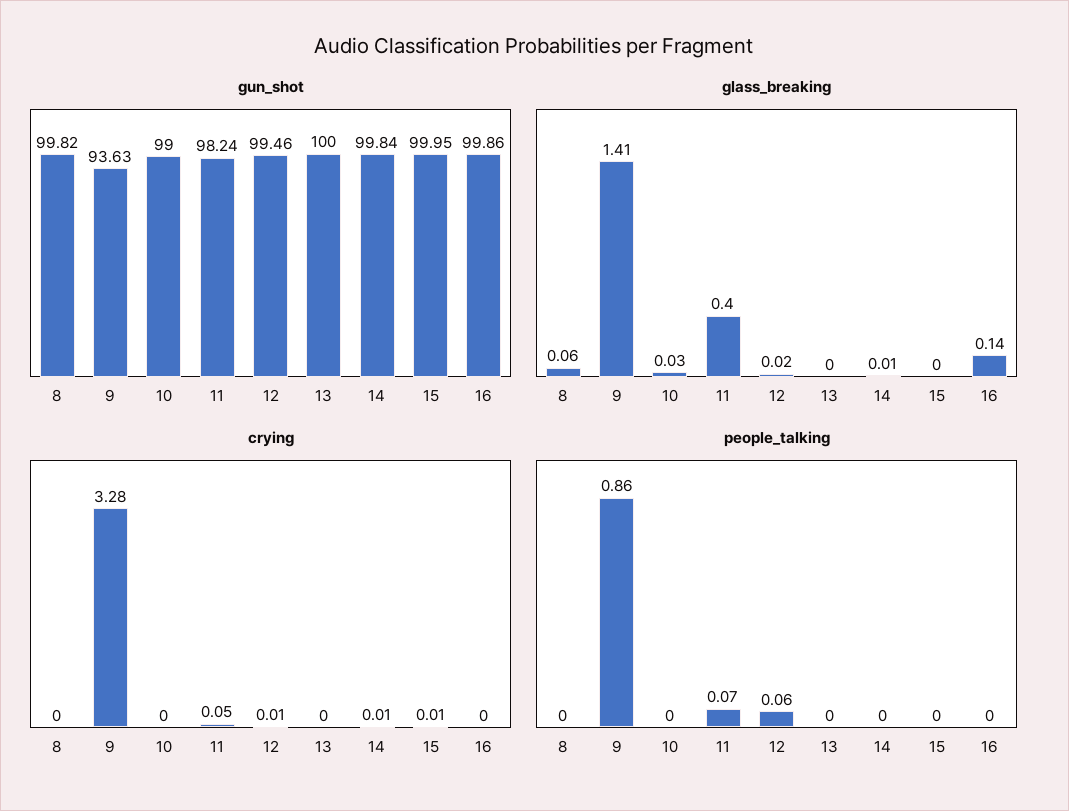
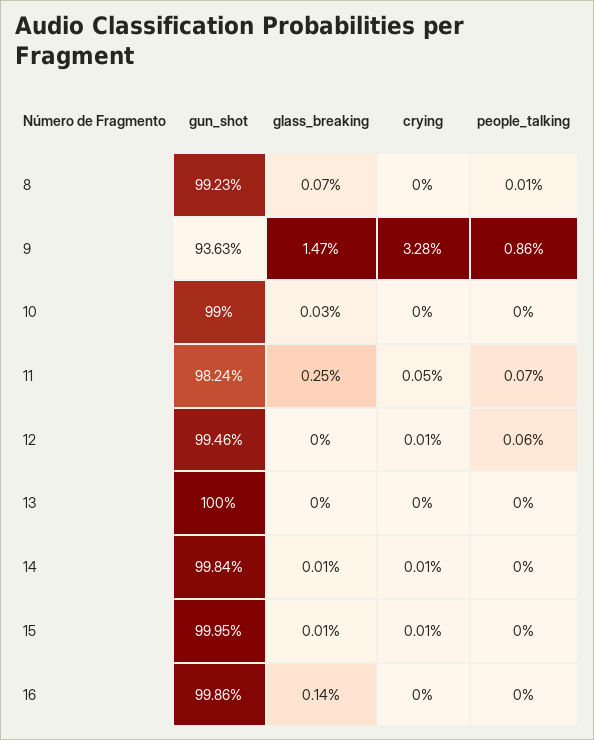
gun_shot, 8: 99.82 -> 99.23
glass_breaking, 8: 0.06 -> 0.07
glass_breaking, 9: 1.41 -> 1.47
glass_breaking, 11: 0.4 -> 0.25
glass_breaking, 12: 0.02 -> 0
glass_breaking, 15: 0 -> 0.01
people_talking, 8: 0 -> 0.01

